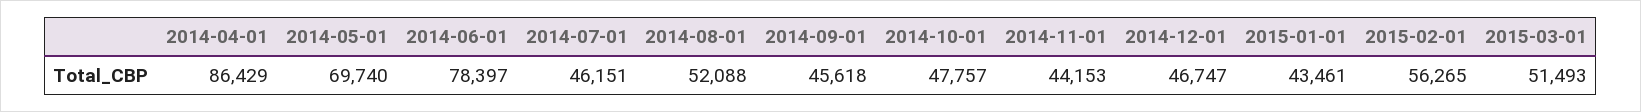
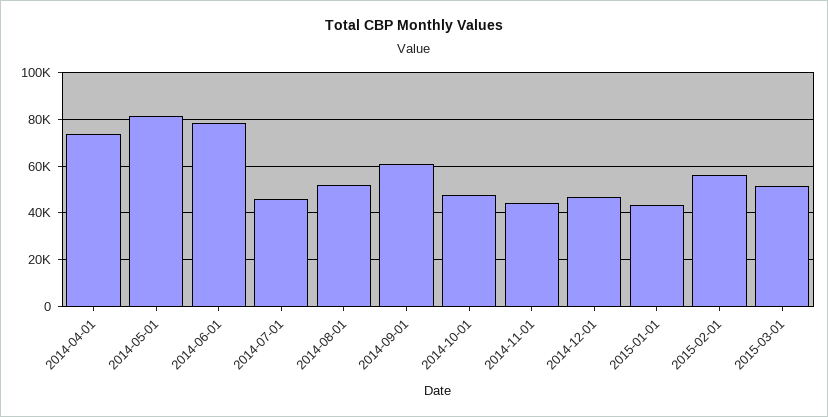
2014-04-01: 86429 -> 75000
2014-05-01: 69740 -> 80000
2014-09-01: 45618 -> 60000

